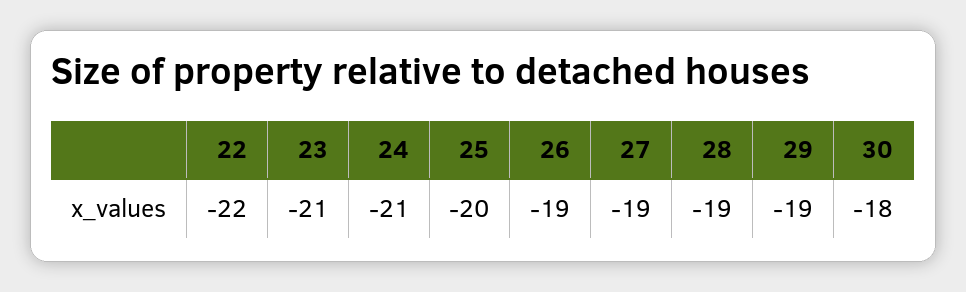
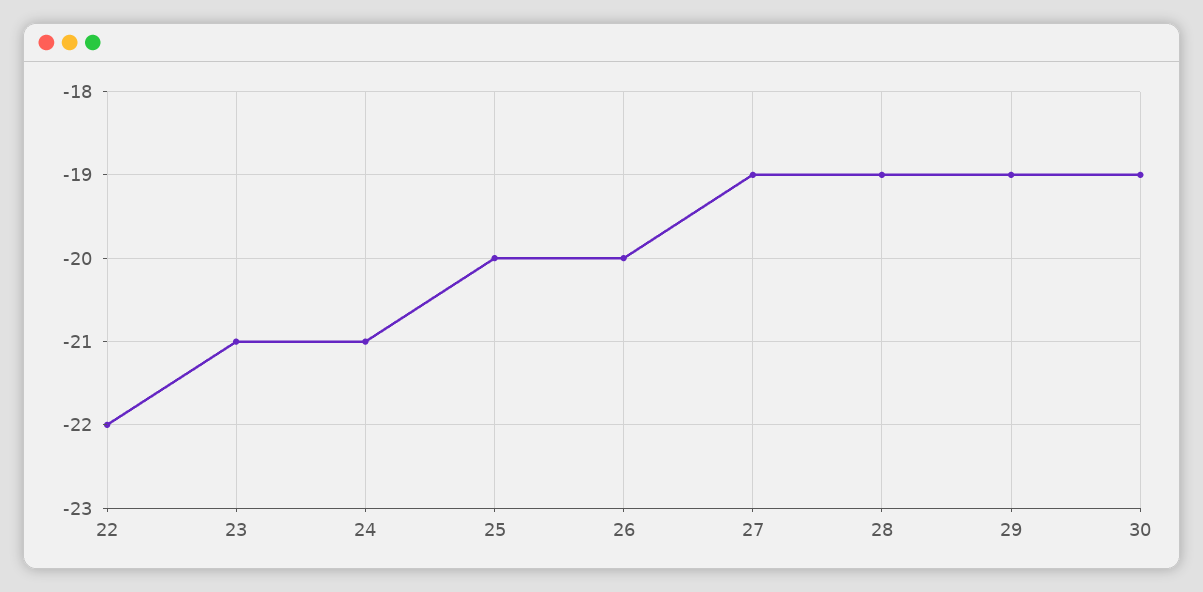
26: -19 -> -20
30: -18 -> -19

